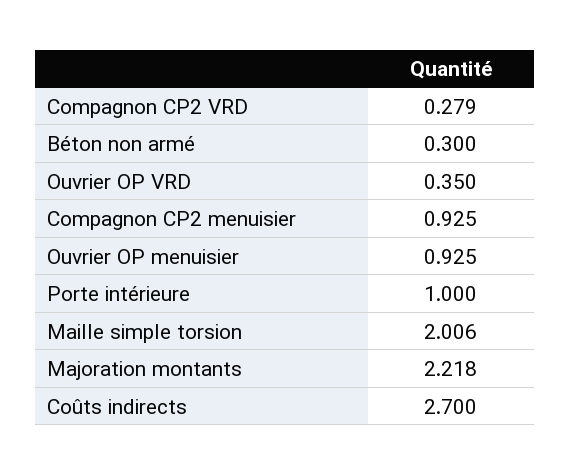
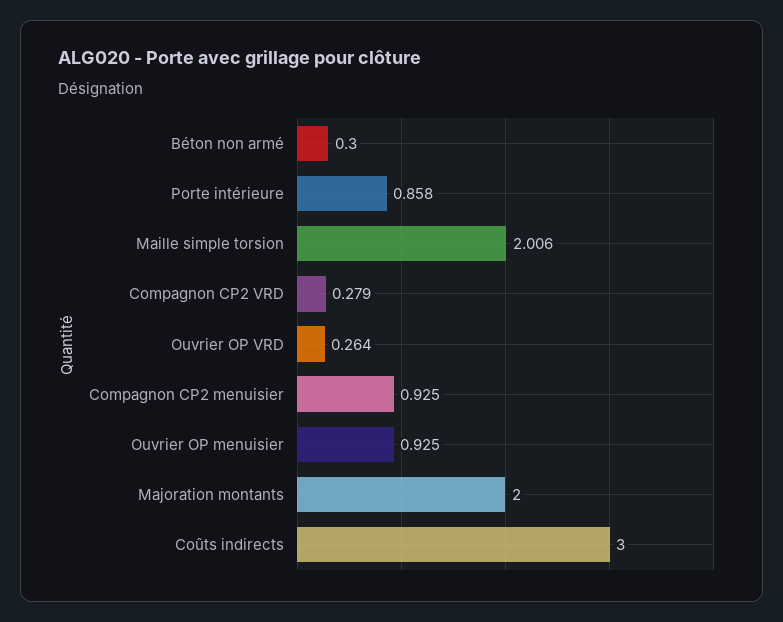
Ouvrier OP VRD: 0.35 -> 0.264
Porte intérieure: 1 -> 0.858
Majoration montants: 2.218 -> 2
Coûts indirects: 2.7 -> 3

